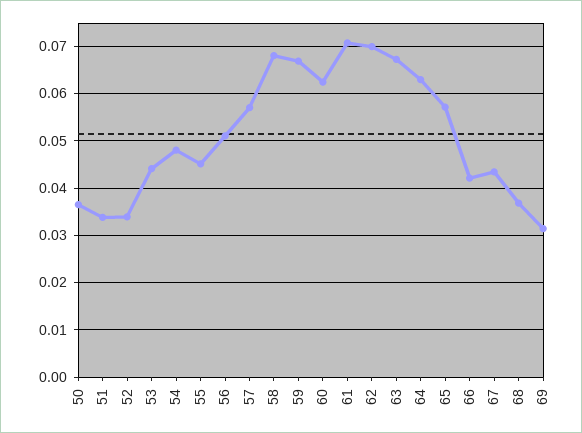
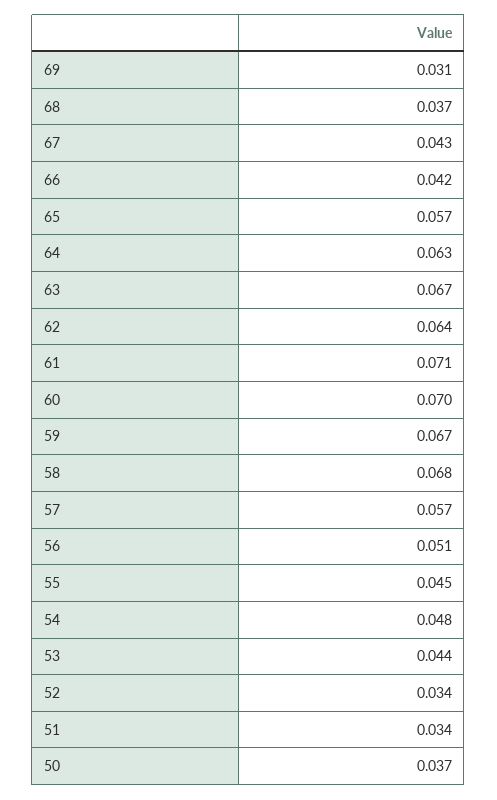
60: 0.062 -> 0.07
62: 0.07 -> 0.064

